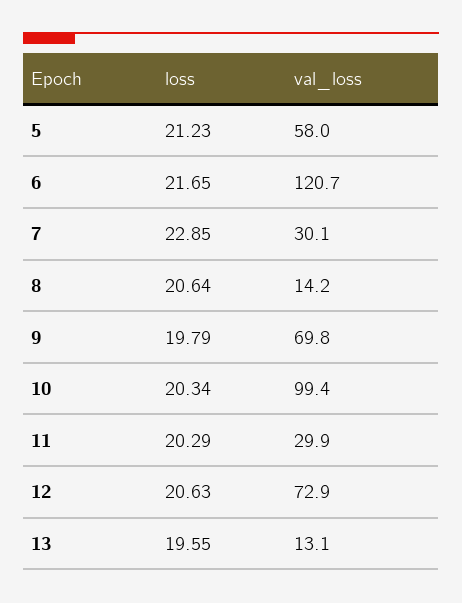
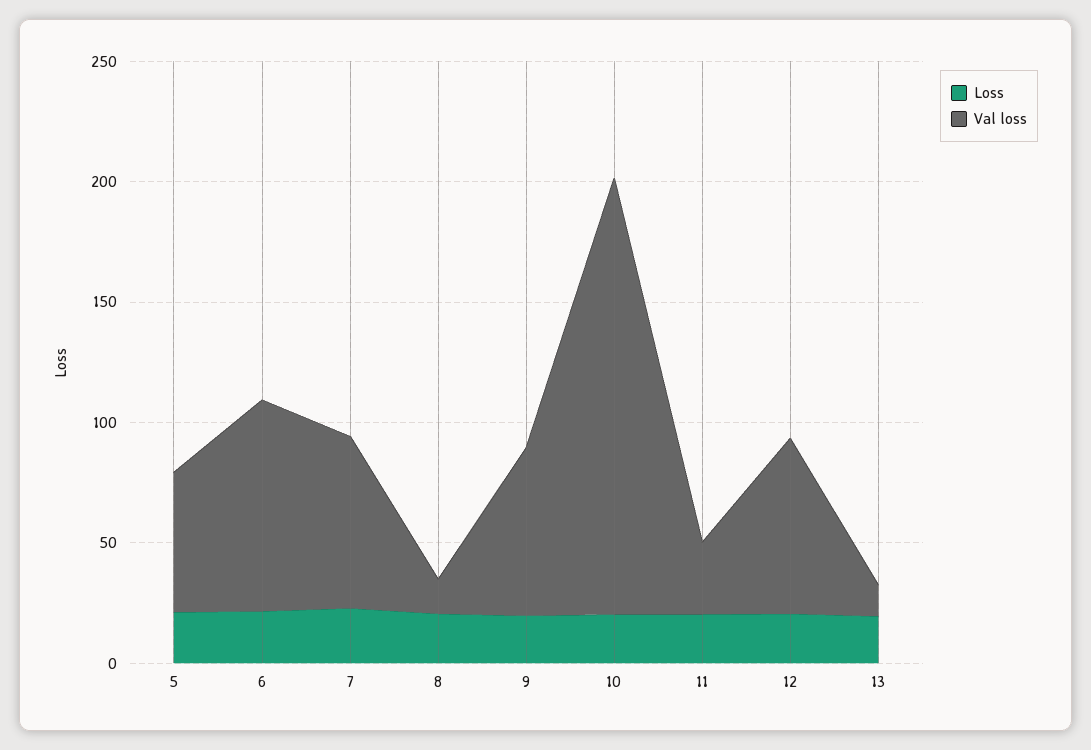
val_loss, 6: 120.7 -> 90
val_loss, 7: 30.1 -> 70
val_loss, 10: 99.4 -> 180

